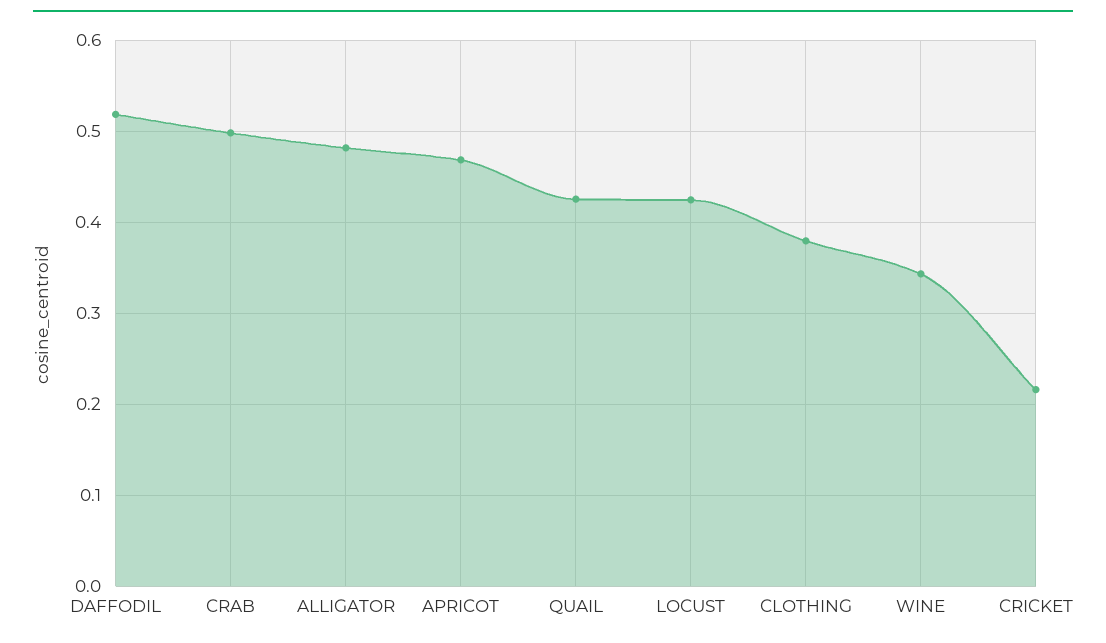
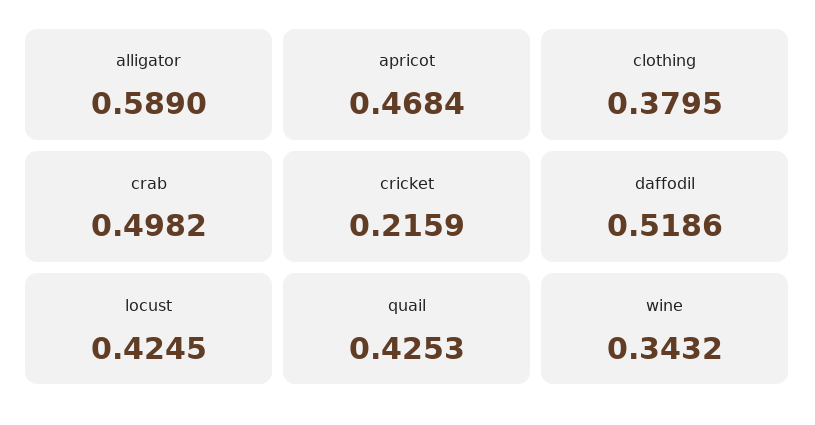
ALLIGATOR: 0.48 -> 0.589

